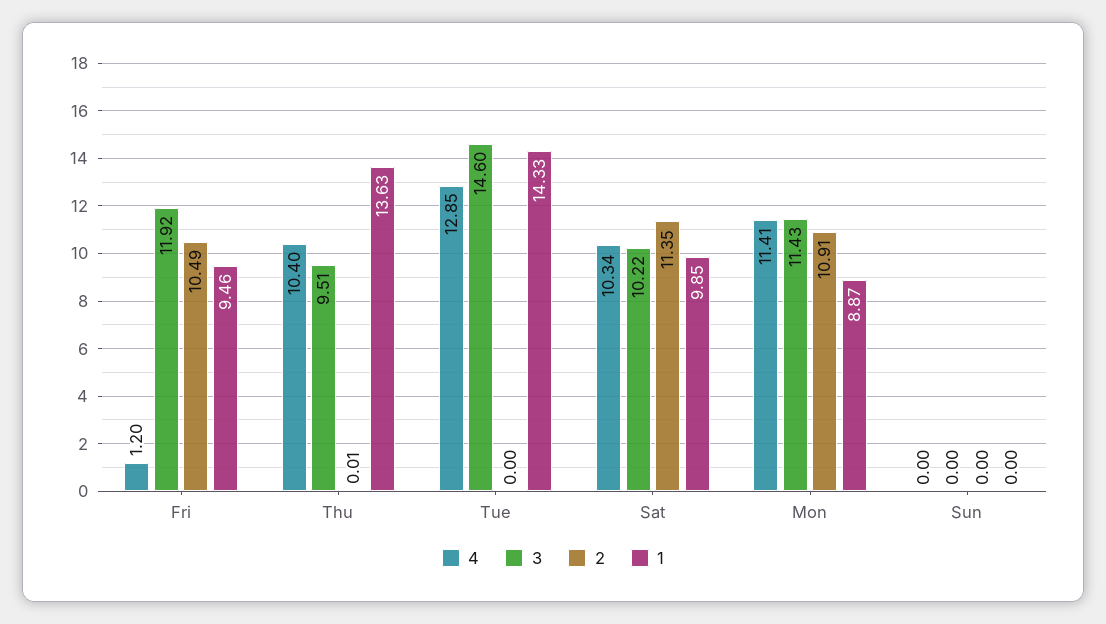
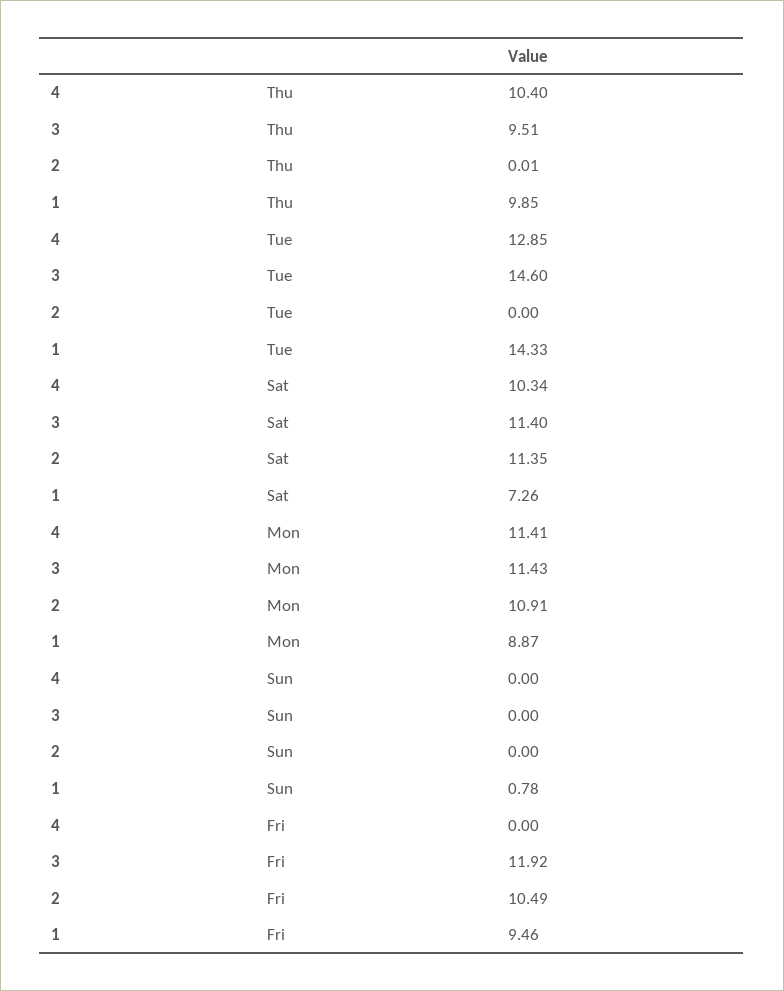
4, Fri: 1.2 -> 0
1, Thu: 13.63 -> 9.85
3, Sat: 10.22 -> 11.4
1, Sat: 9.85 -> 7.26
1, Sun: 0 -> 0.78

